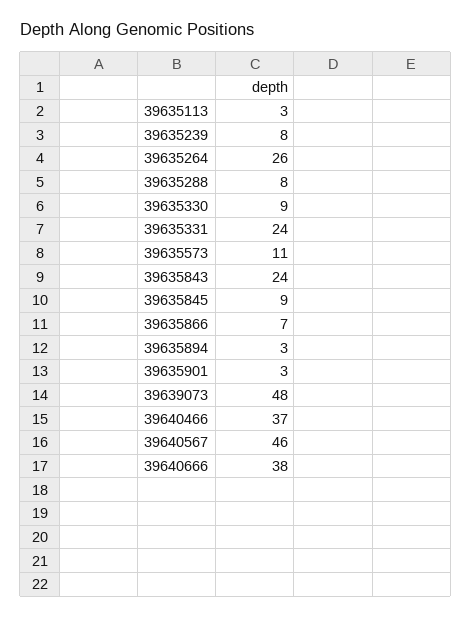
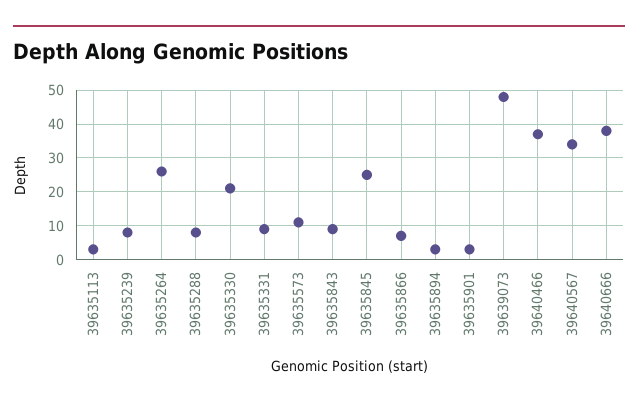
39635330: 9 -> 20
39635331: 24 -> 10
39635843: 24 -> 10
39635845: 9 -> 25
39640567: 46 -> 35

